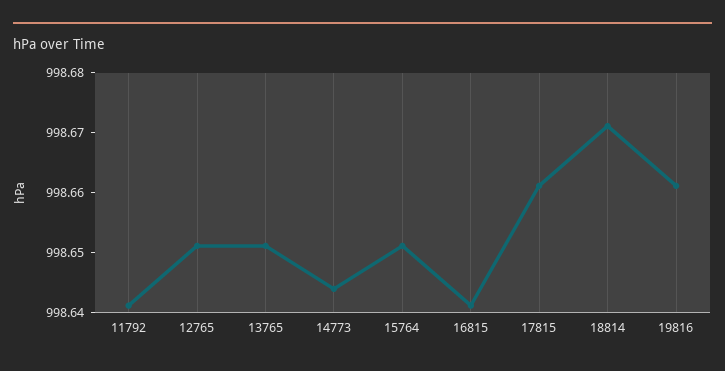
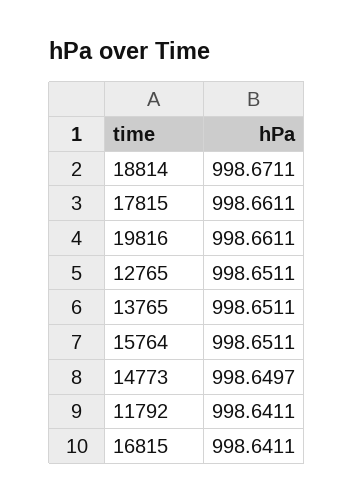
14773: 998.644 -> 998.6497

